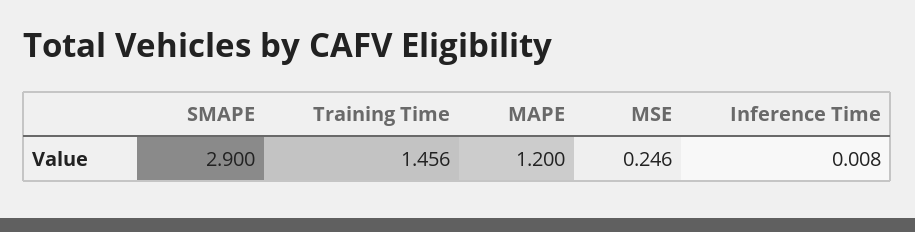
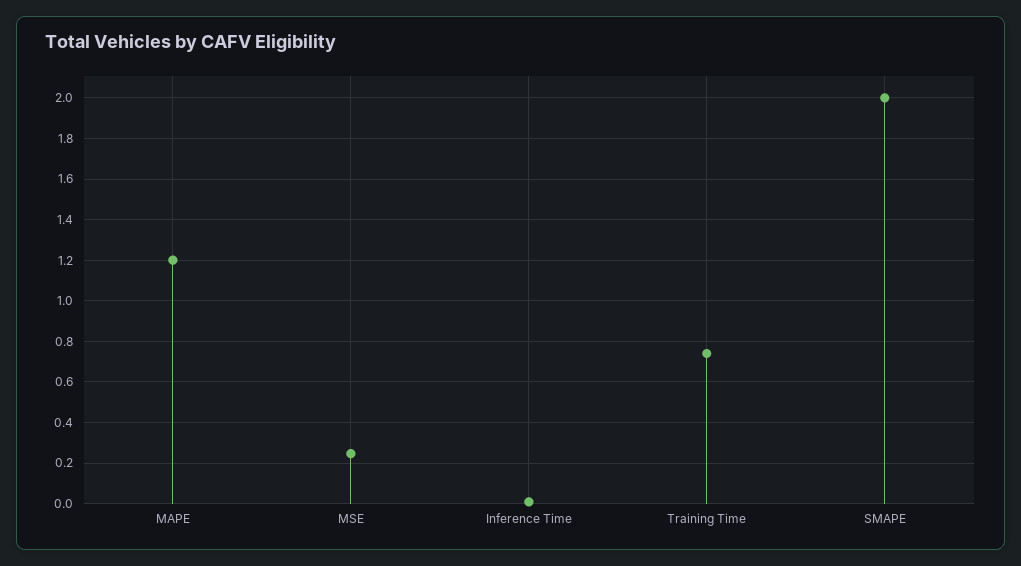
SMAPE: 2.9 -> 2
Training Time: 1.456 -> 0.75

